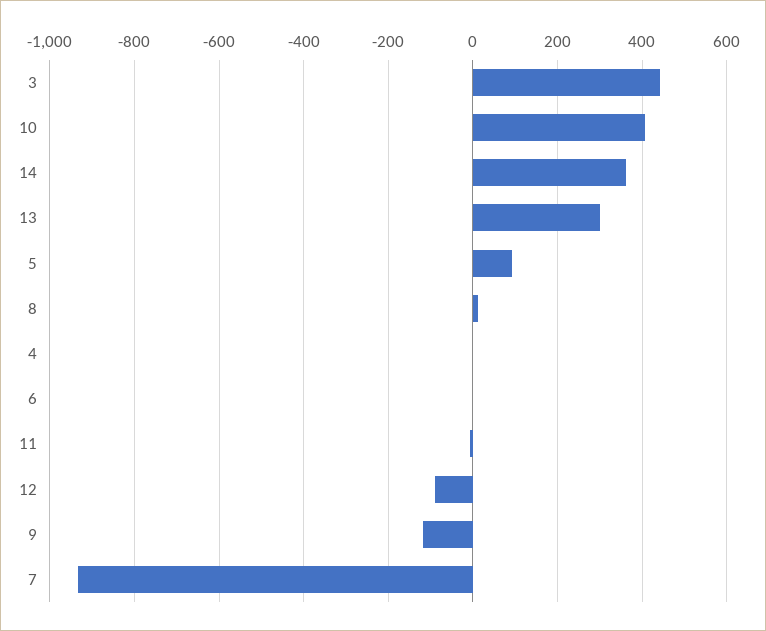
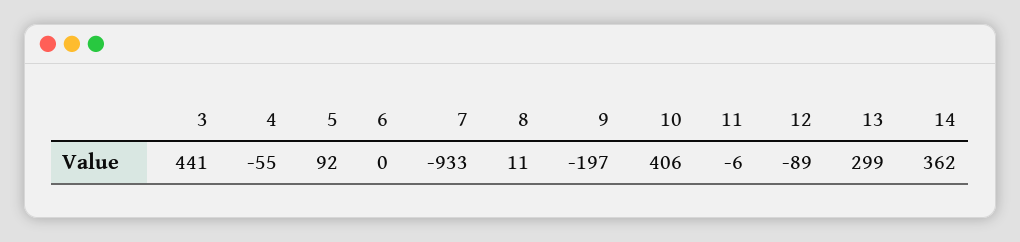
4: 0 -> -55
9: -120 -> -197

